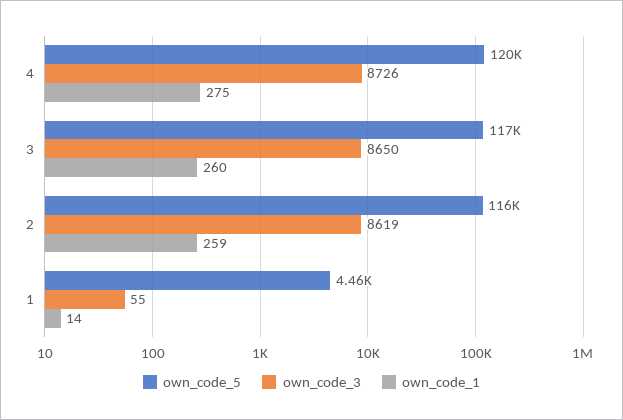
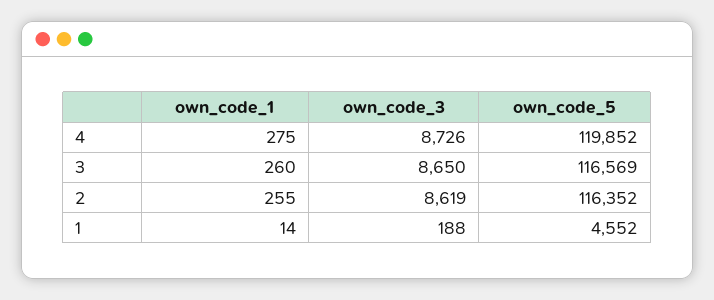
own_code_1, 2: 259 -> 255
own_code_5, 1: 4460 -> 4552
own_code_3, 1: 55 -> 188

